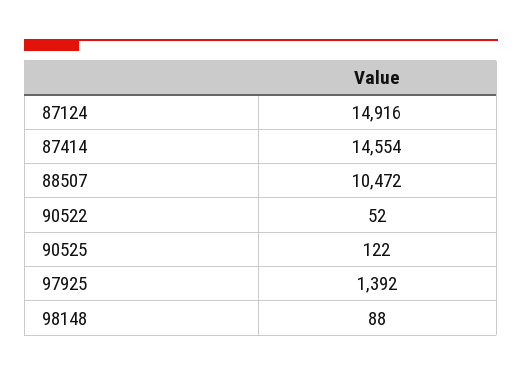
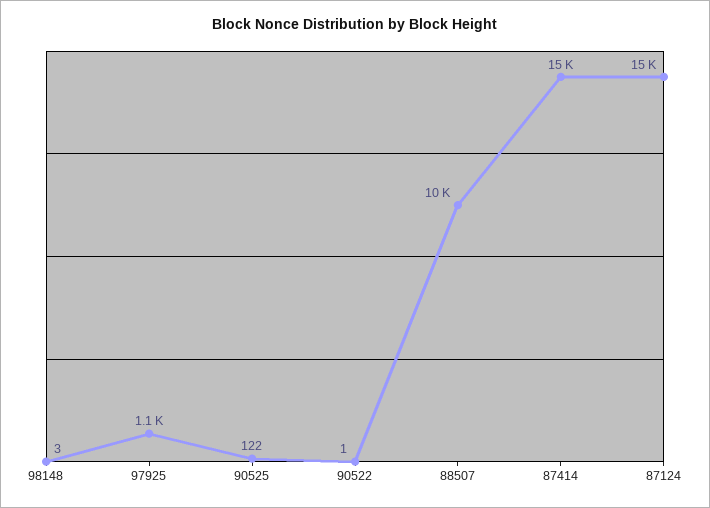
90522: 52 -> 1
97925: 1392 -> 1100
98148: 88 -> 3

